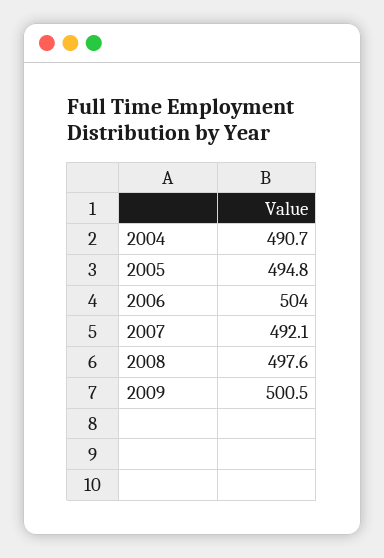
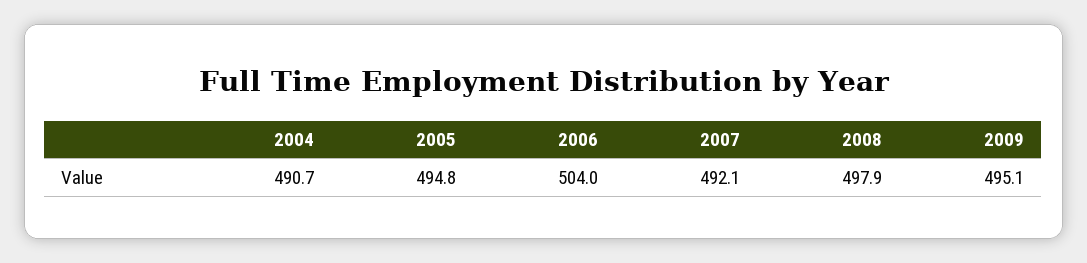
2008: 497.6 -> 497.9
2009: 500.5 -> 495.1

